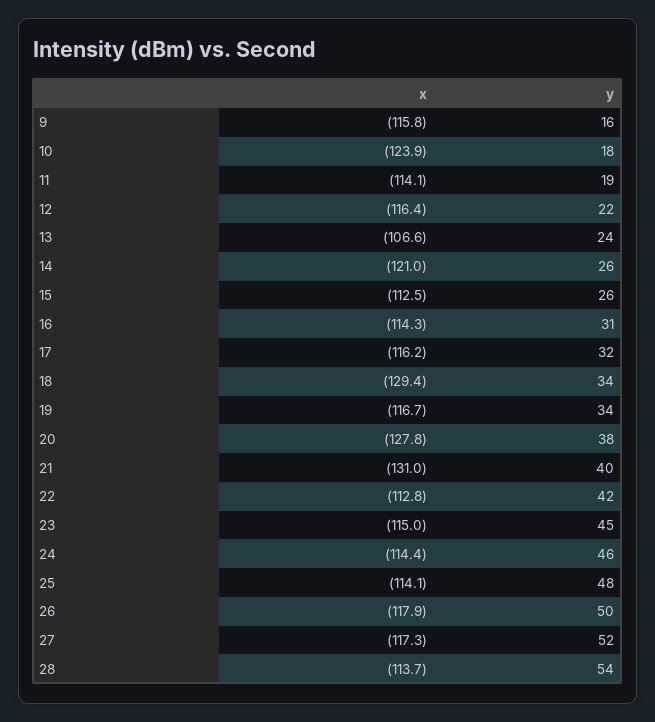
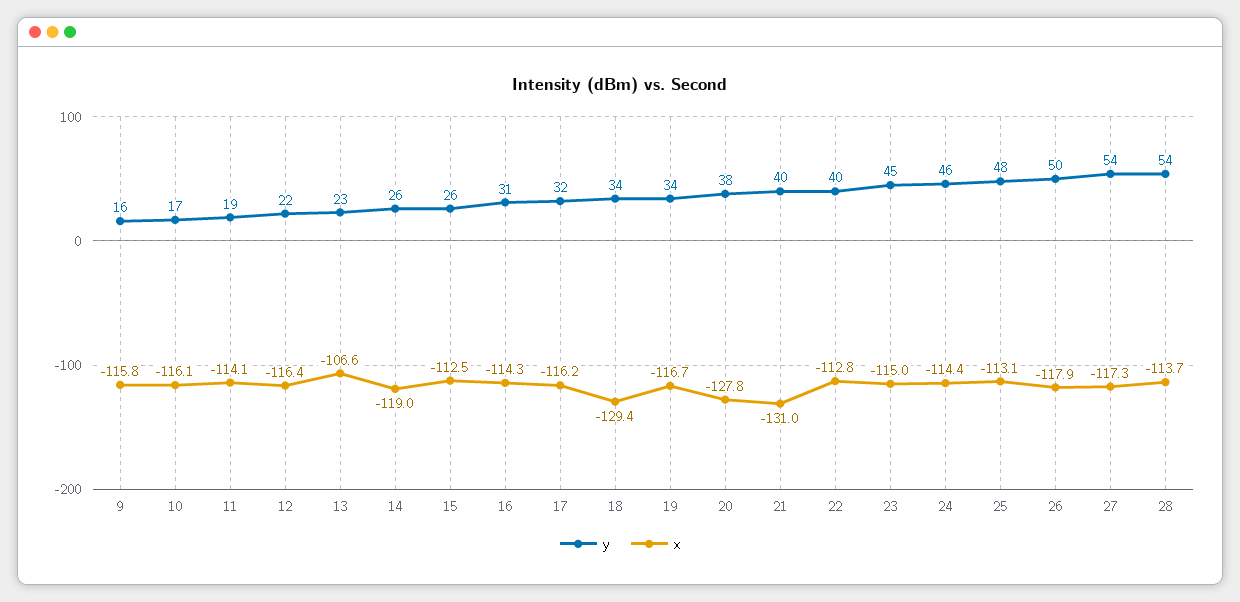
x, 10: -123.9 -> -116.1
y, 10: 18 -> 17
y, 13: 24 -> 23
x, 14: -121 -> -119
y, 22: 42 -> 40
x, 25: -114.1 -> -113.1
y, 27: 52 -> 54

